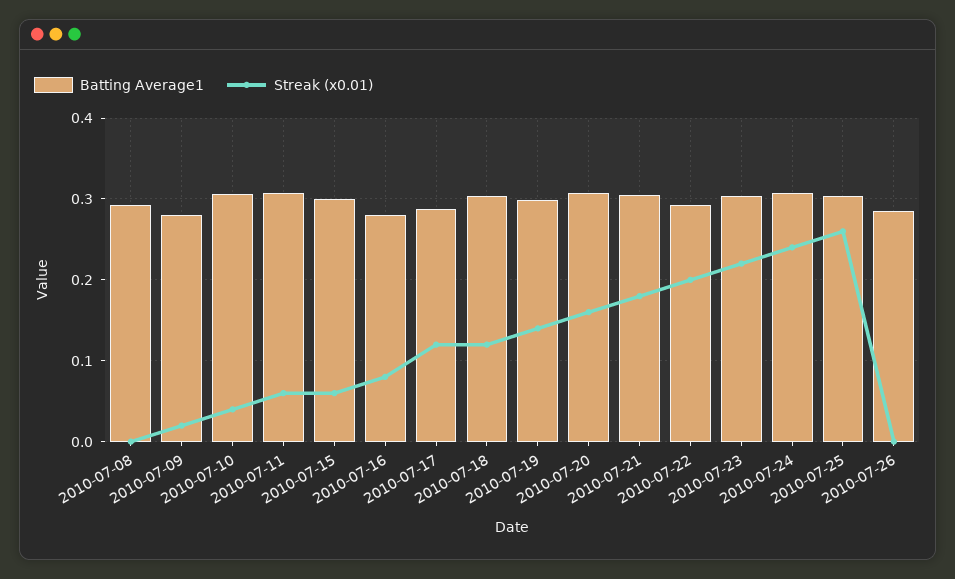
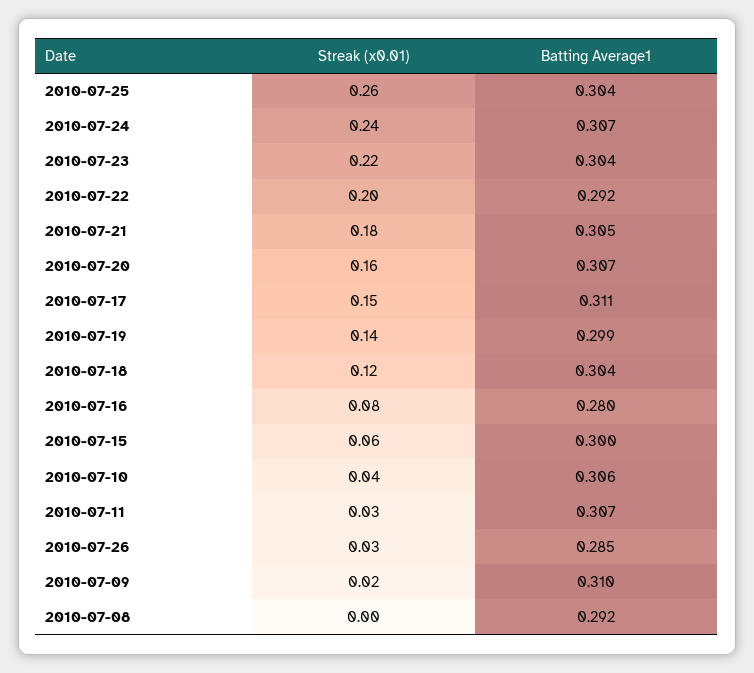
Batting Average1, 2010-07-09: 0.28 -> 0.31
Streak (x0.01), 2010-07-11: 0.06 -> 0.03
Batting Average1, 2010-07-17: 0.29 -> 0.311
Streak (x0.01), 2010-07-17: 0.12 -> 0.15
Streak (x0.01), 2010-07-26: 0 -> 0.03

